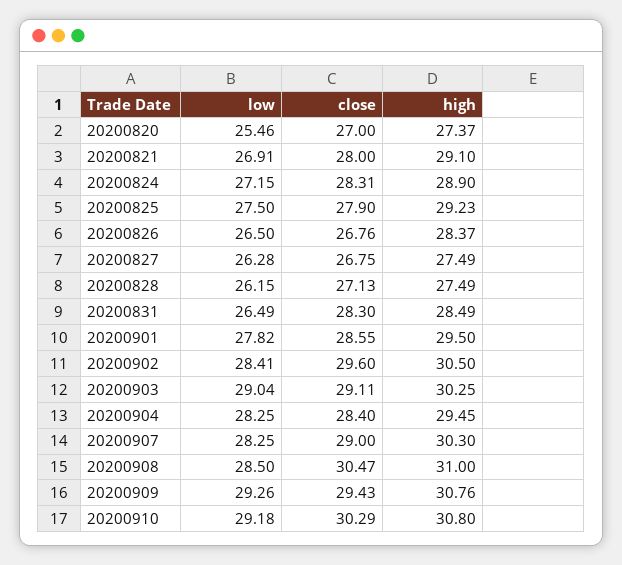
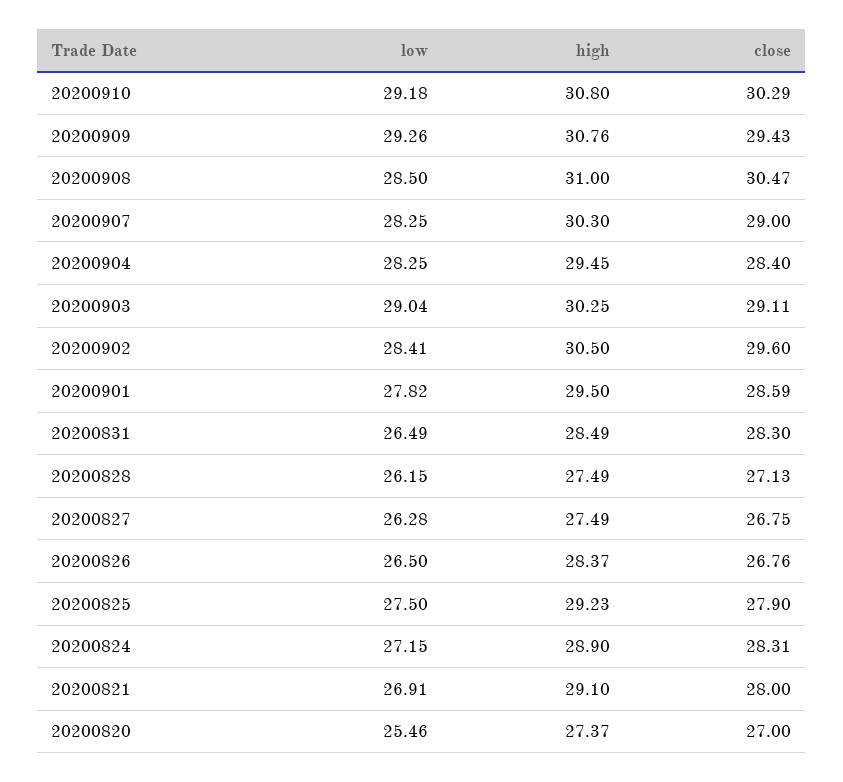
close, 20200901: 28.55 -> 28.59

